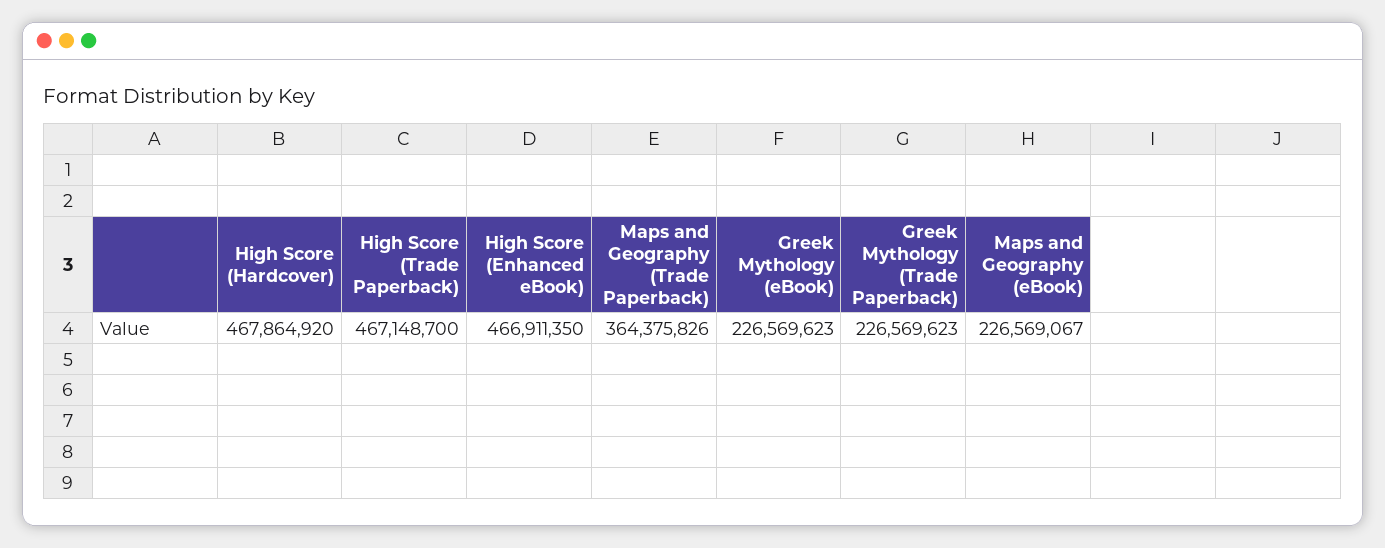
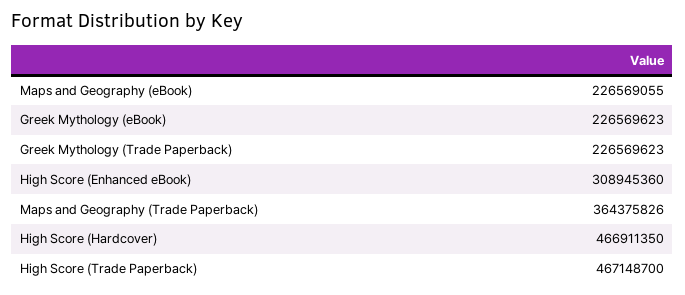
High Score (Hardcover): 467864920 -> 466911350
High Score (Enhanced eBook): 466911350 -> 308945360
Maps and Geography (eBook): 226569067 -> 226569055

